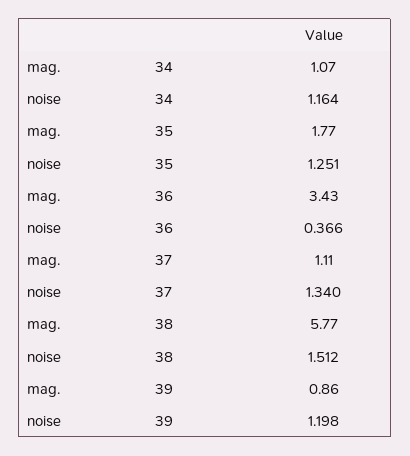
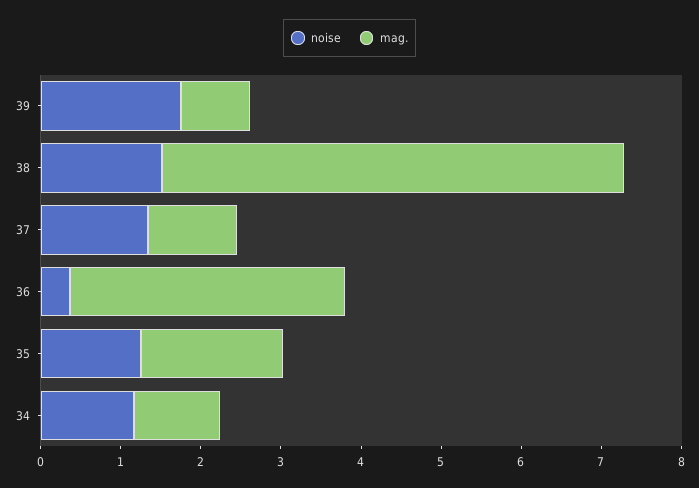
noise, 39: 1.198 -> 1.8

